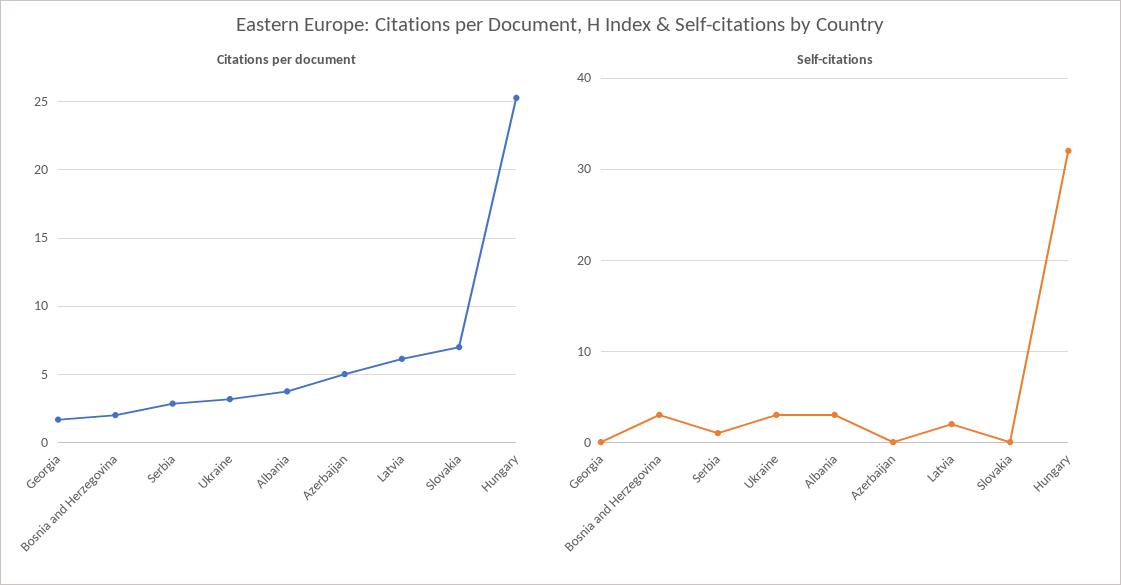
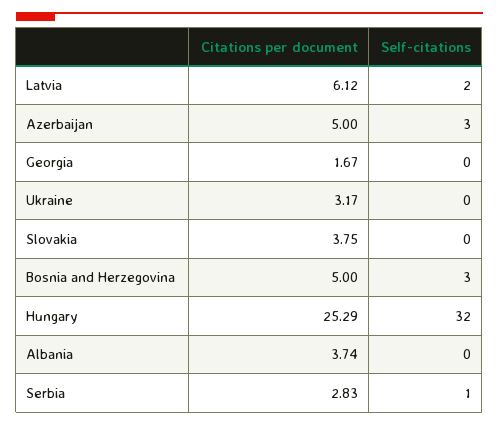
Citations per document, Bosnia and Herzegovina: 2 -> 5
Citations per document, Slovakia: 7 -> 3.75
Self-citations, Ukraine: 3 -> 0
Self-citations, Albania: 3 -> 0
Self-citations, Azerbaijan: 0 -> 3

